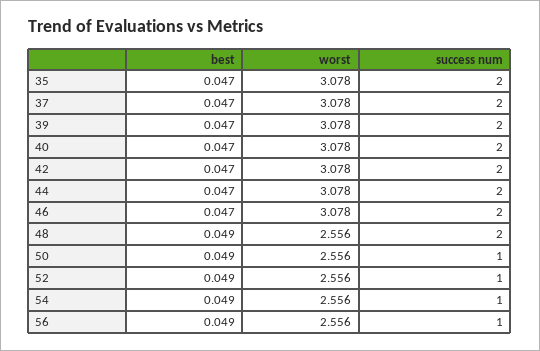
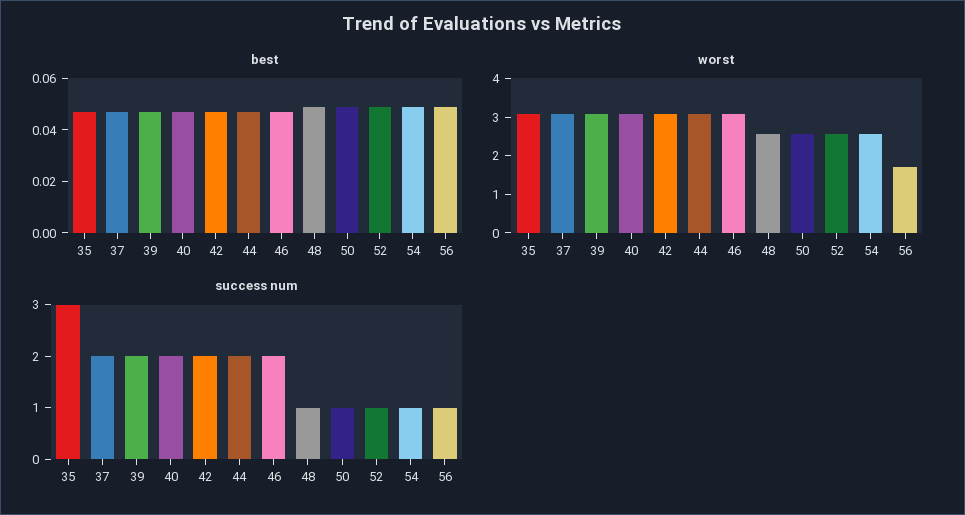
success num, 35: 2 -> 3
success num, 48: 2 -> 1
worst, 56: 2.556 -> 1.75

